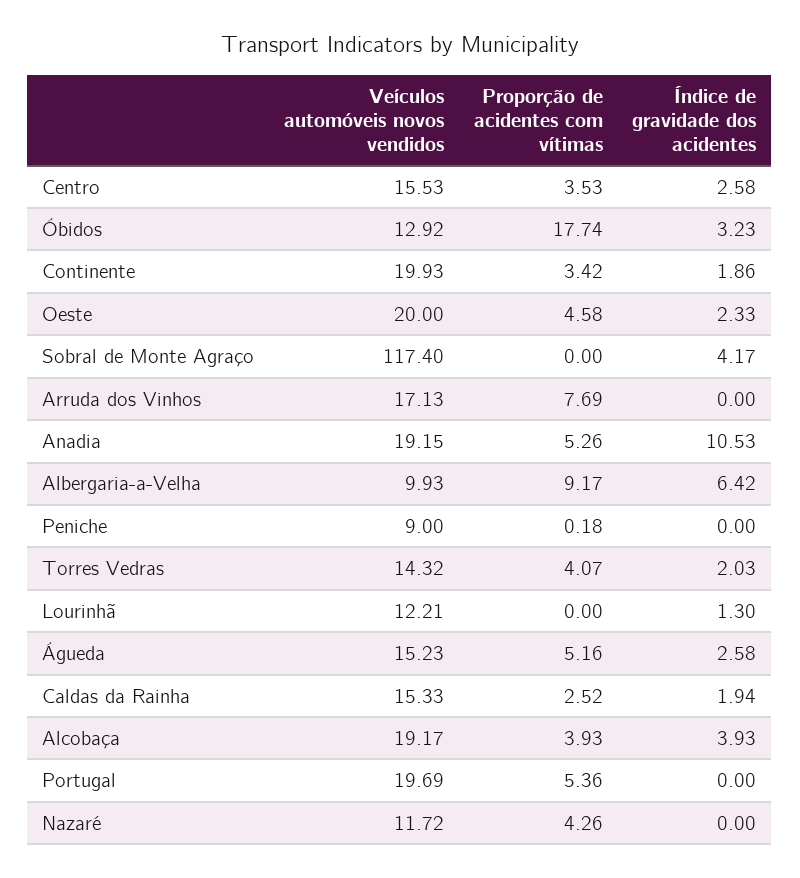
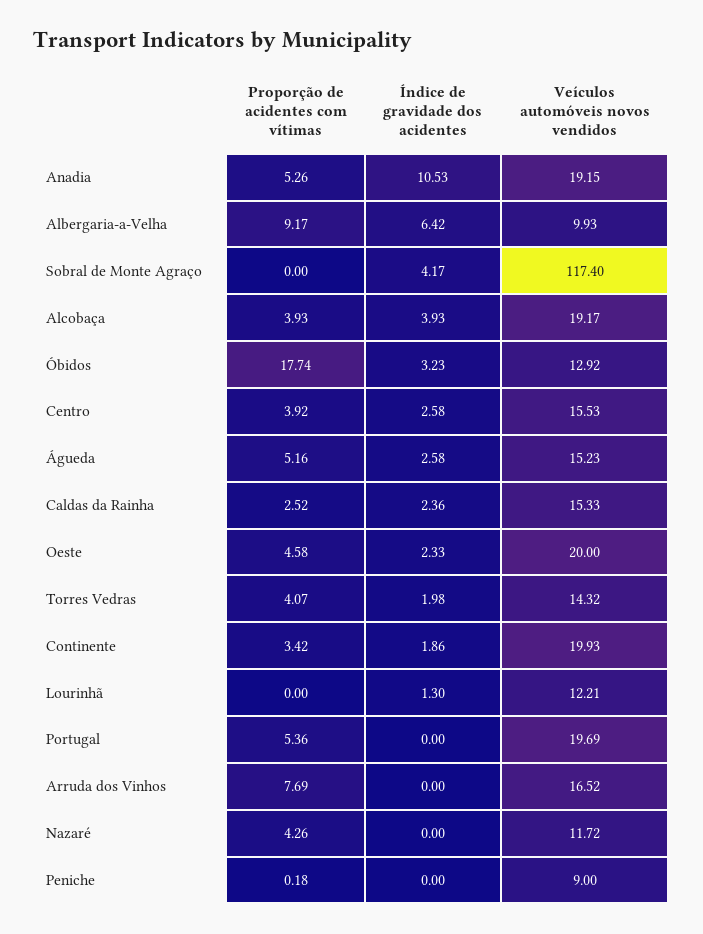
Proporção de acidentes com vítimas, Centro: 3.53 -> 3.92
Veículos automóveis novos vendidos, Arruda dos Vinhos: 17.13 -> 16.52
Índice de gravidade dos acidentes, Torres Vedras: 2.03 -> 1.98
Índice de gravidade dos acidentes, Caldas da Rainha: 1.94 -> 2.36

